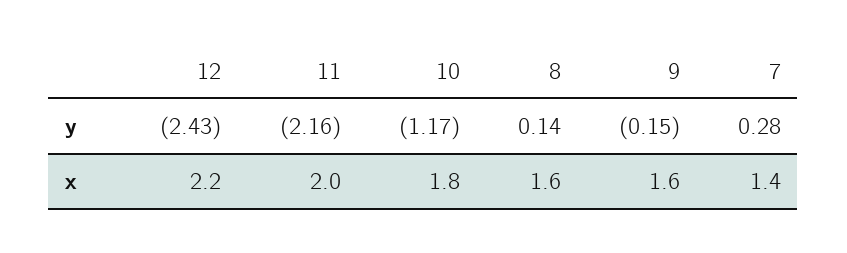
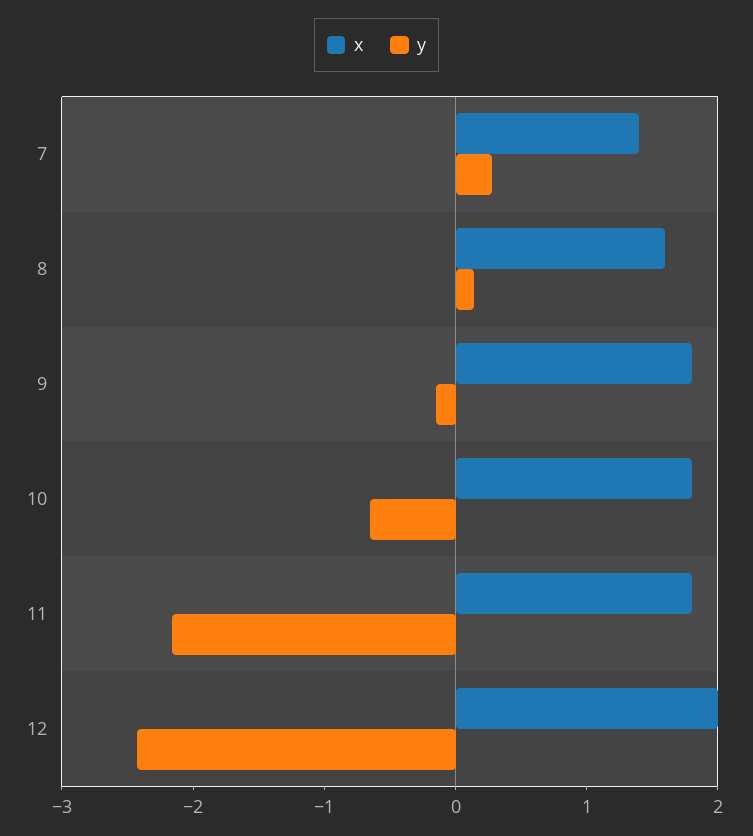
y, 10: -1.17 -> -0.6
x, 12: 2.2 -> 2
x, 11: 2 -> 1.8
x, 9: 1.6 -> 1.8

